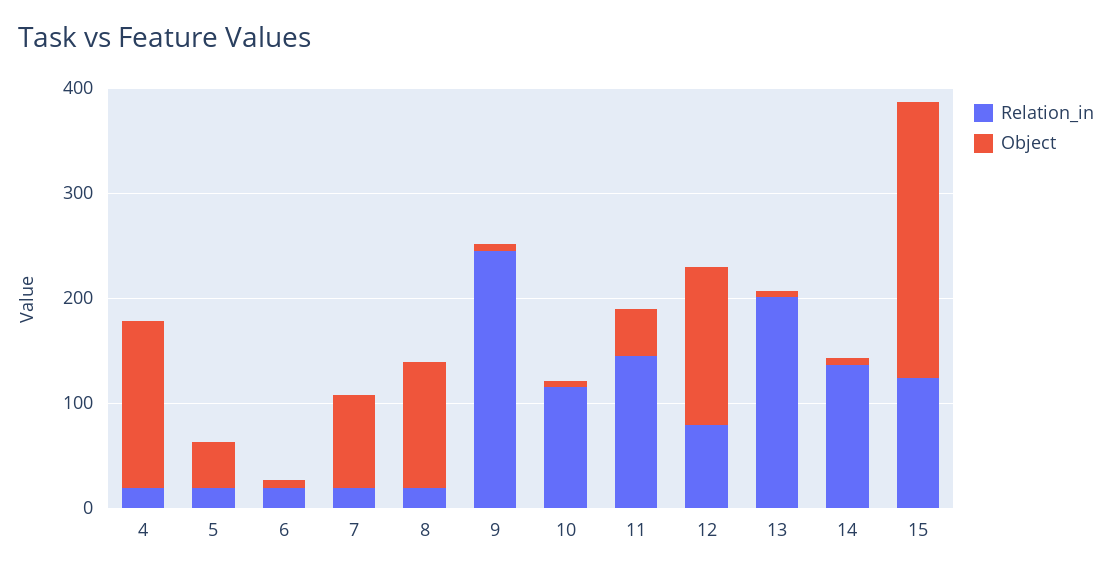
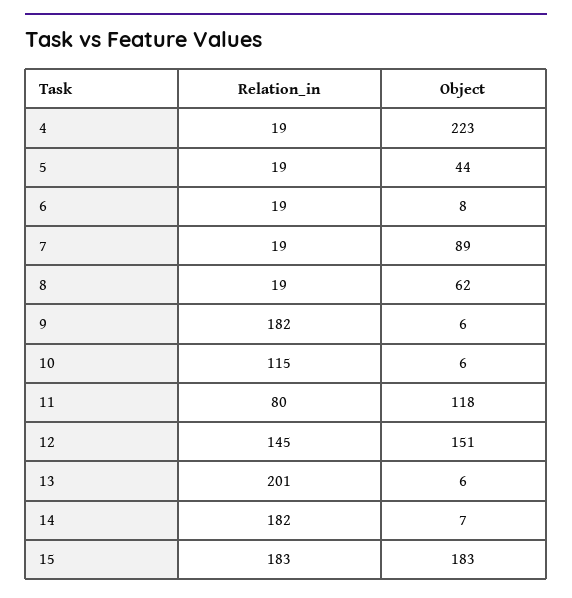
Object, 4: 160 -> 223
Object, 8: 120 -> 62
Relation_in, 9: 240 -> 182
Relation_in, 11: 140 -> 80
Object, 11: 40 -> 118
Relation_in, 12: 80 -> 145
Relation_in, 14: 140 -> 182
Relation_in, 15: 120 -> 183
Object, 15: 260 -> 183

